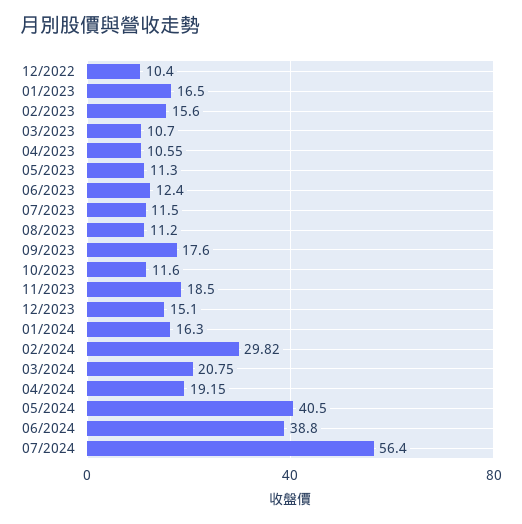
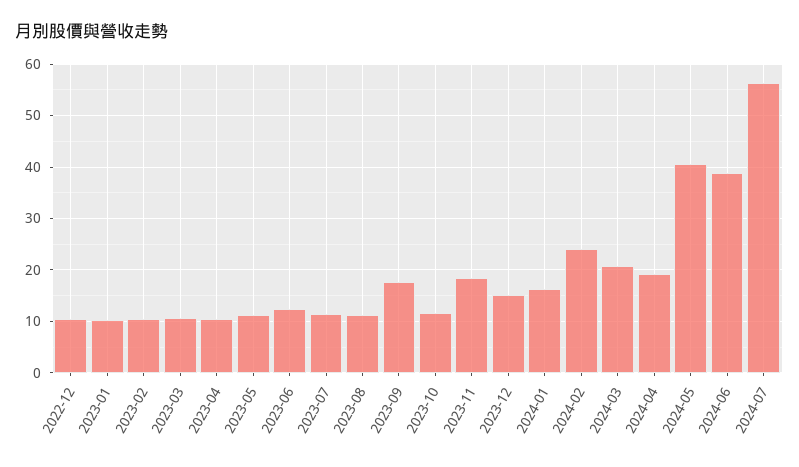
01/2023: 16.5 -> 10
02/2023: 15.6 -> 10
02/2024: 29.82 -> 24

